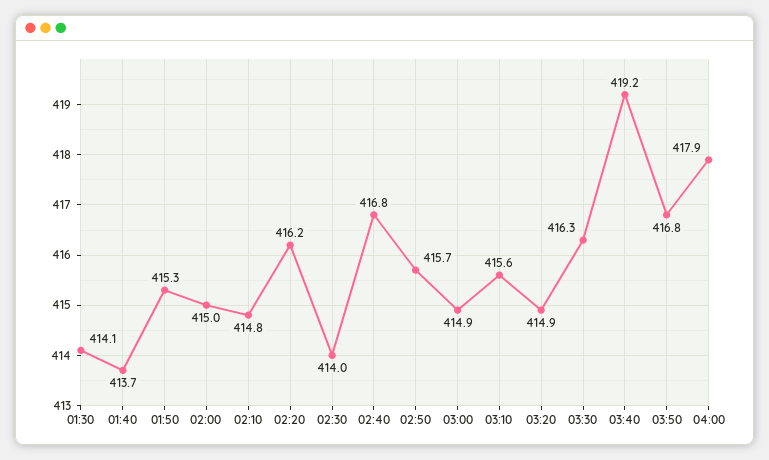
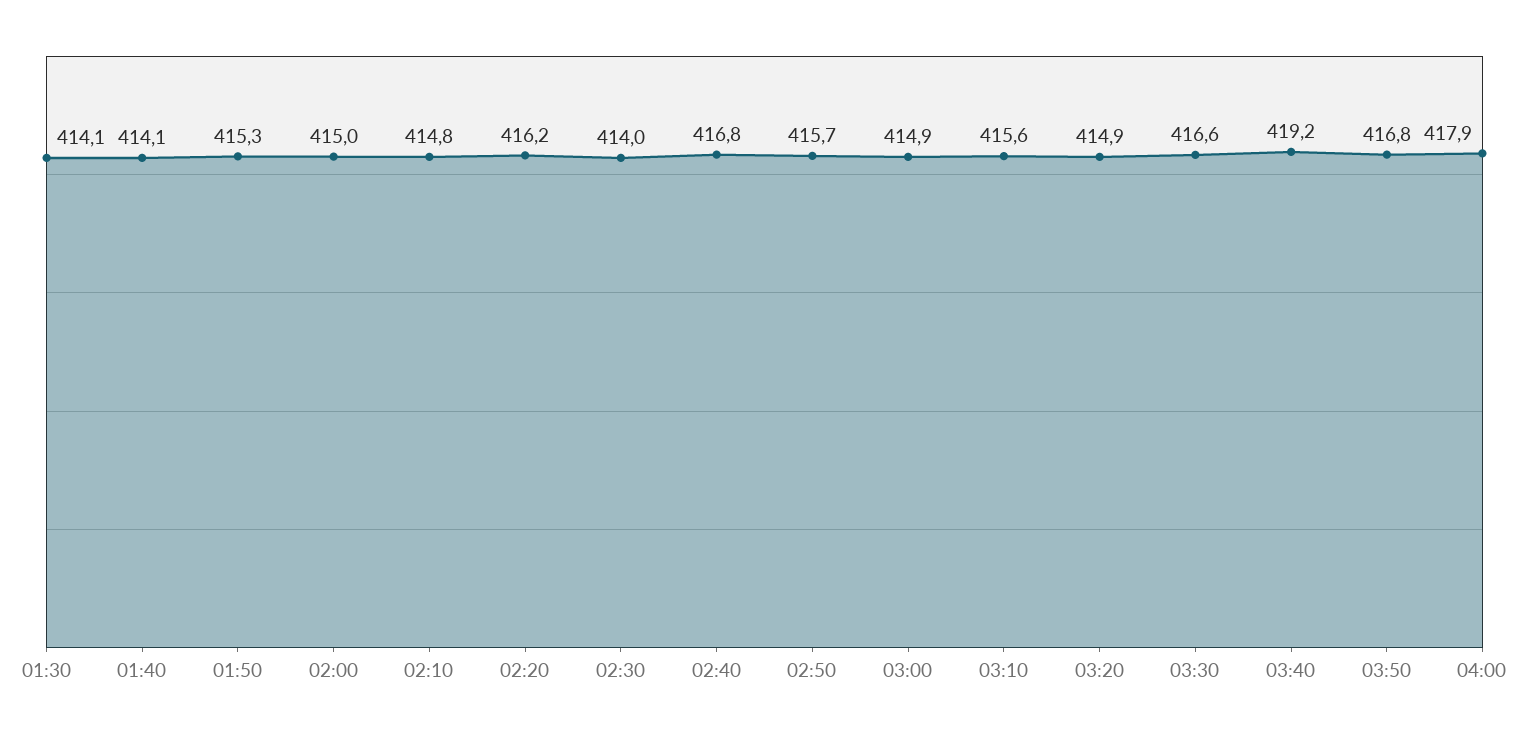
01:40: 413.7 -> 414.1
03:30: 416.3 -> 416.6

